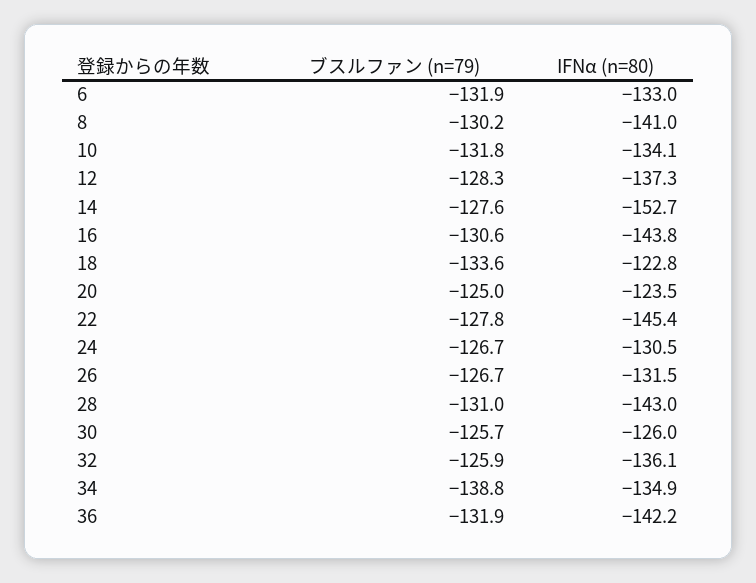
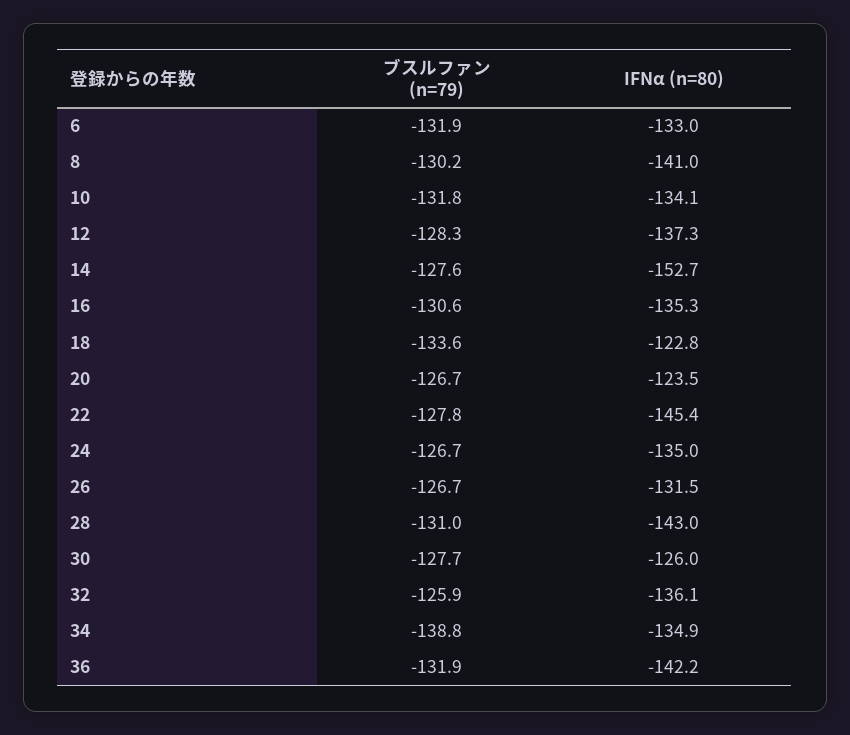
IFNα (n=80), 16: -143.8 -> -135.3
ブスルファン (n=79), 20: -125 -> -126.7
IFNα (n=80), 24: -130.5 -> -135
ブスルファン (n=79), 30: -125.7 -> -127.7

